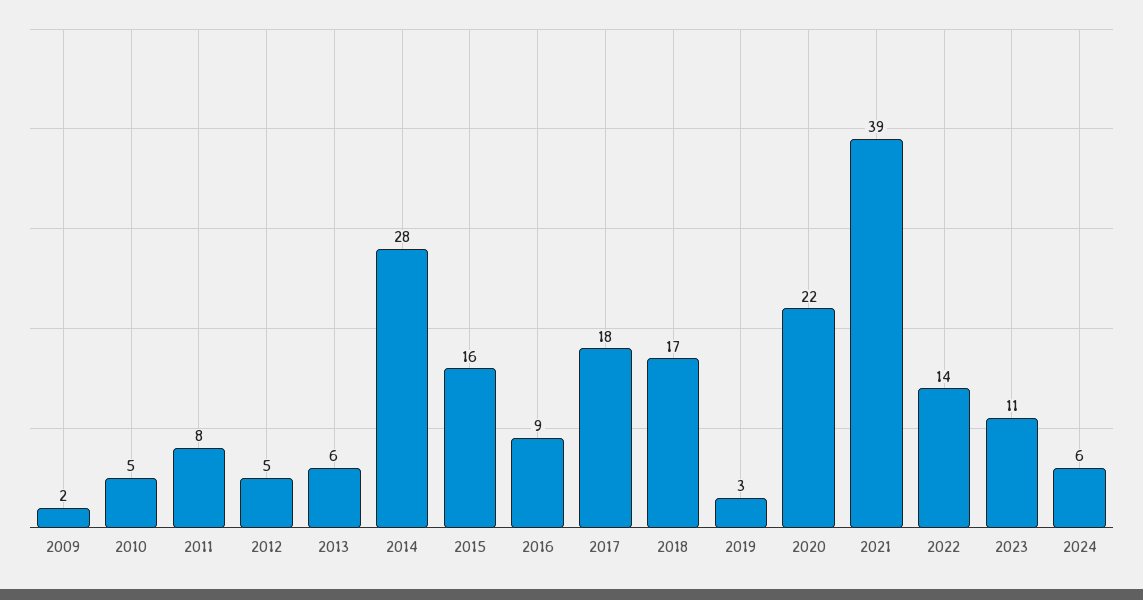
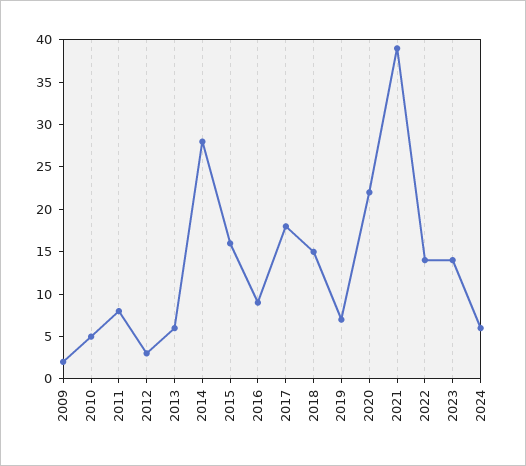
2012: 5 -> 3
2018: 17 -> 15
2019: 3 -> 7
2023: 11 -> 14

